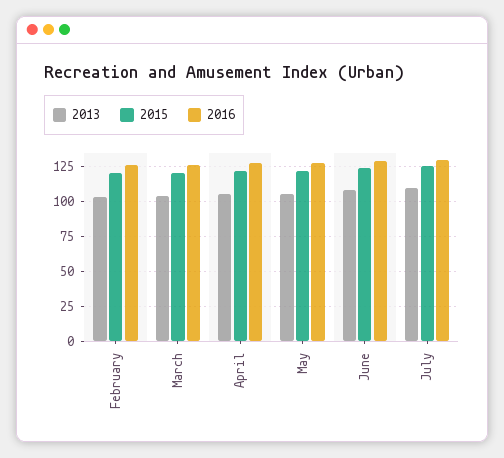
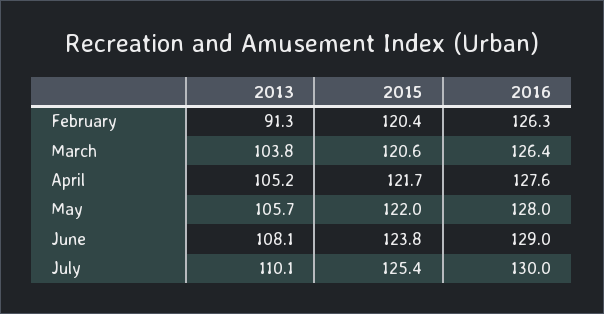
2013, February: 105 -> 91.3

